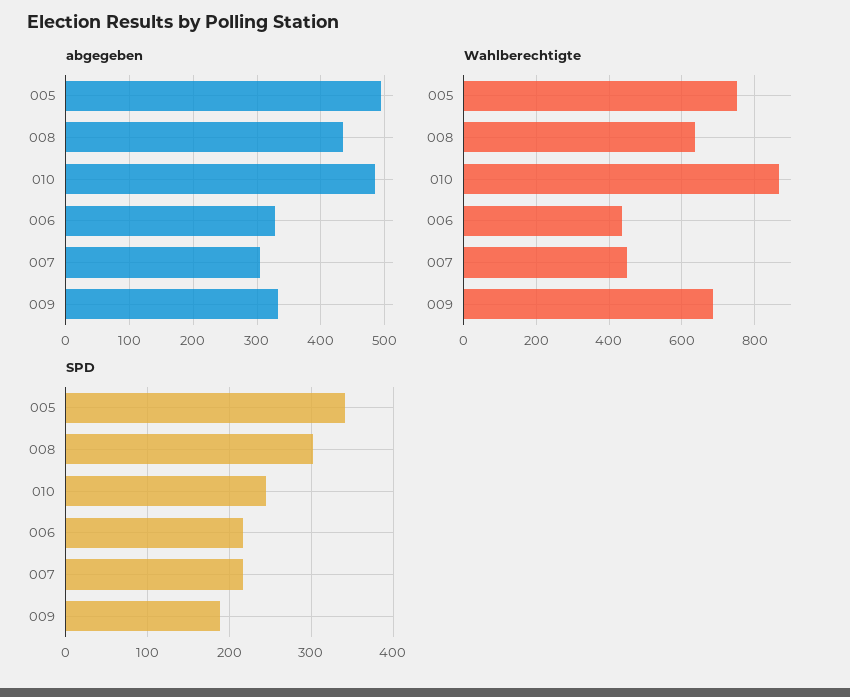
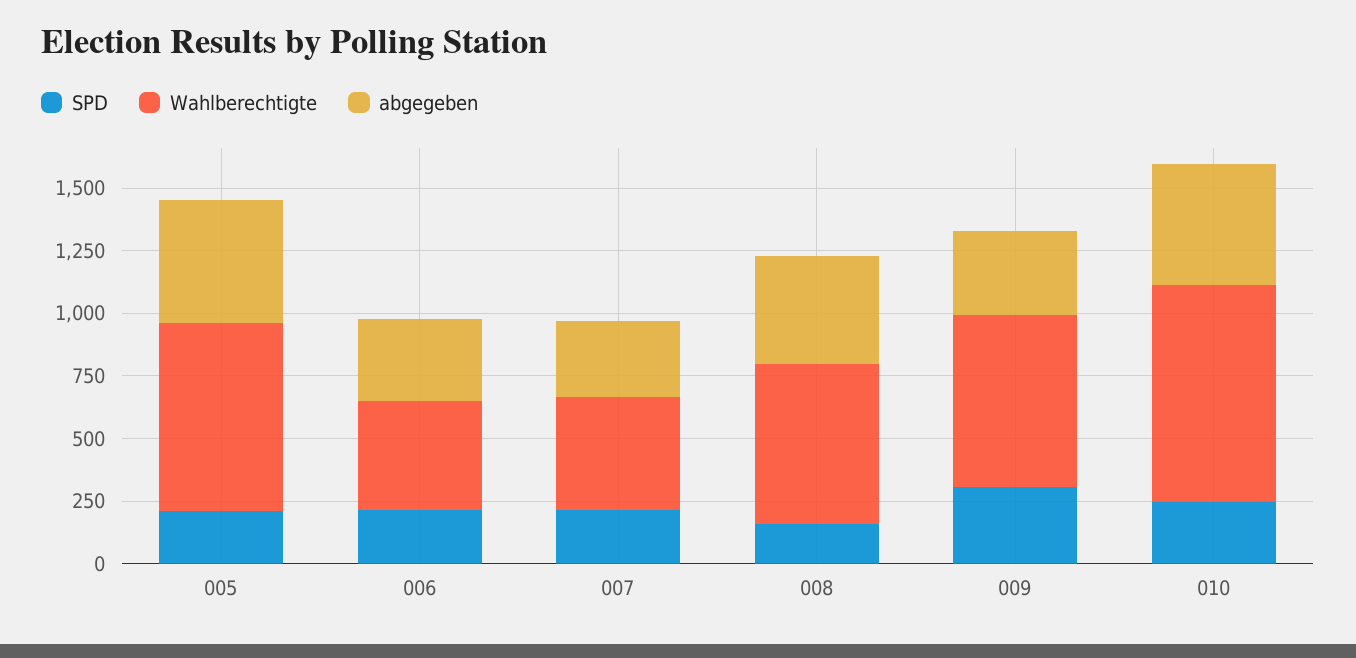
SPD, 005: 340 -> 200
SPD, 008: 300 -> 150
SPD, 009: 190 -> 300

